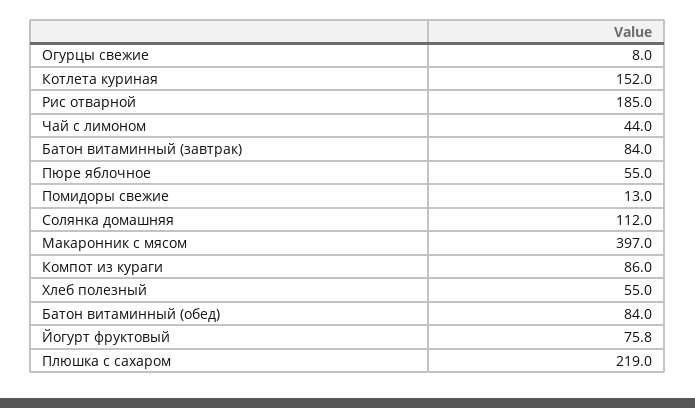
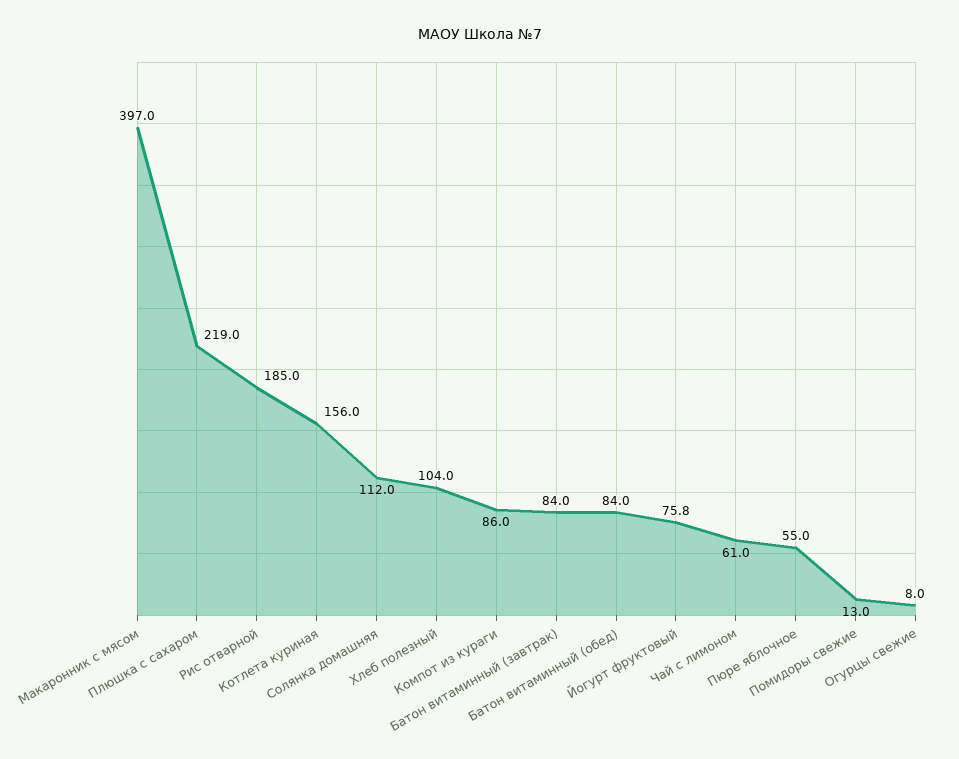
Котлета куриная: 152 -> 156
Чай с лимоном: 44 -> 61
Хлеб полезный: 55 -> 104

